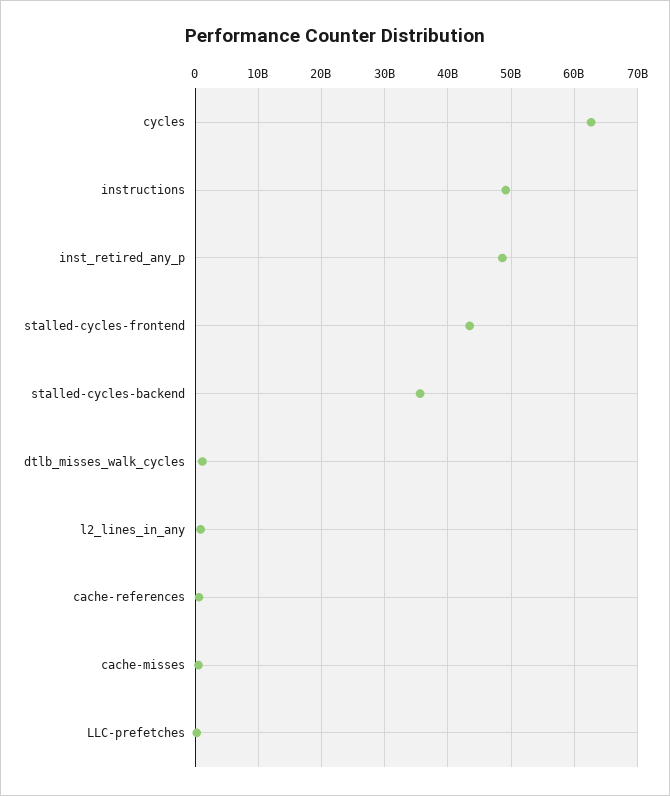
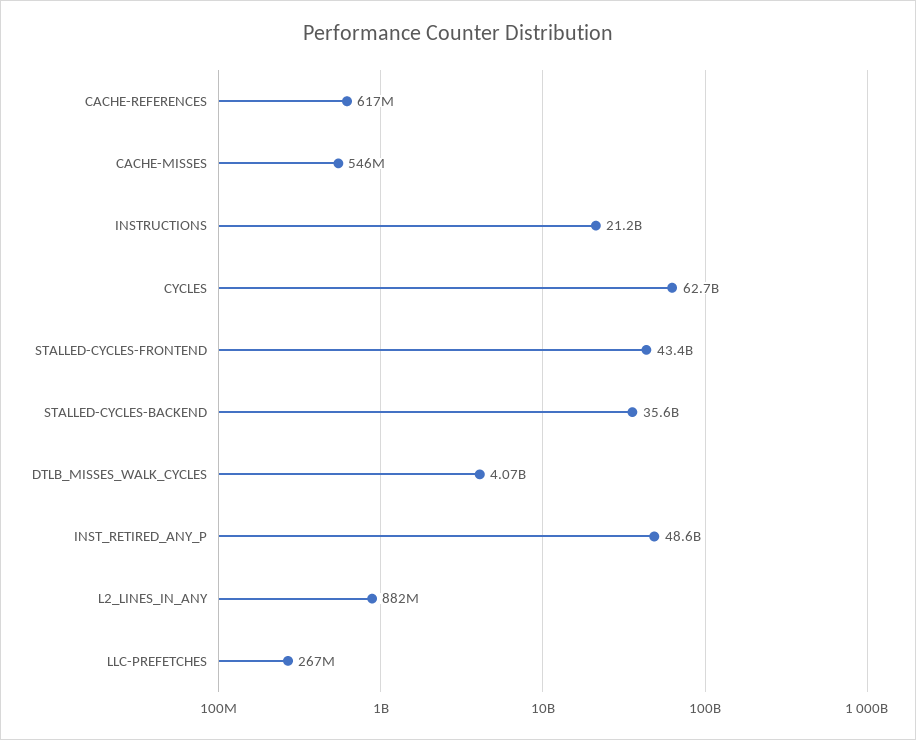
instructions: 49000000000 -> 21200000000
dtlb_misses_walk_cycles: 1000000000 -> 4070000000

